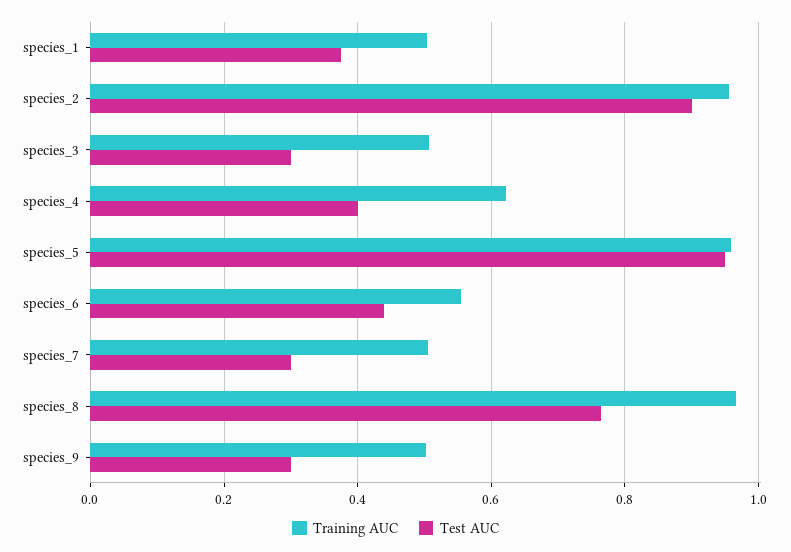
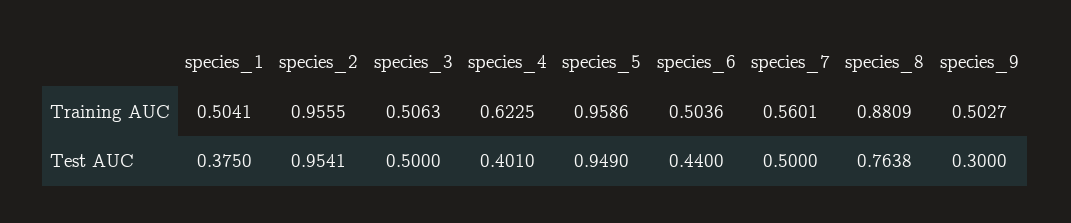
Test AUC, species_2: 0.9 -> 0.9541
Test AUC, species_3: 0.3 -> 0.5
Training AUC, species_6: 0.56 -> 0.5036
Training AUC, species_7: 0.5 -> 0.5601
Test AUC, species_7: 0.3 -> 0.5
Training AUC, species_8: 0.96 -> 0.8809

